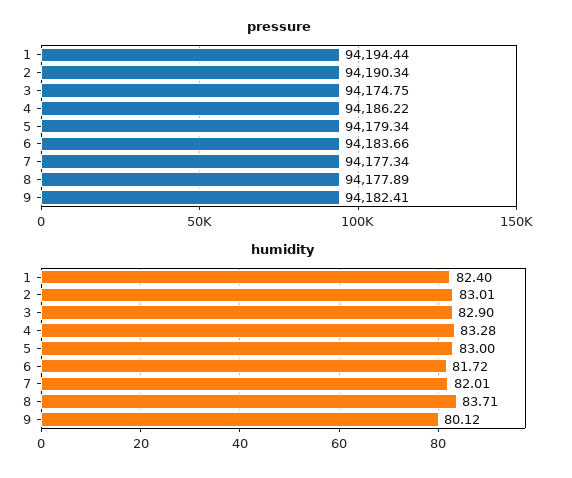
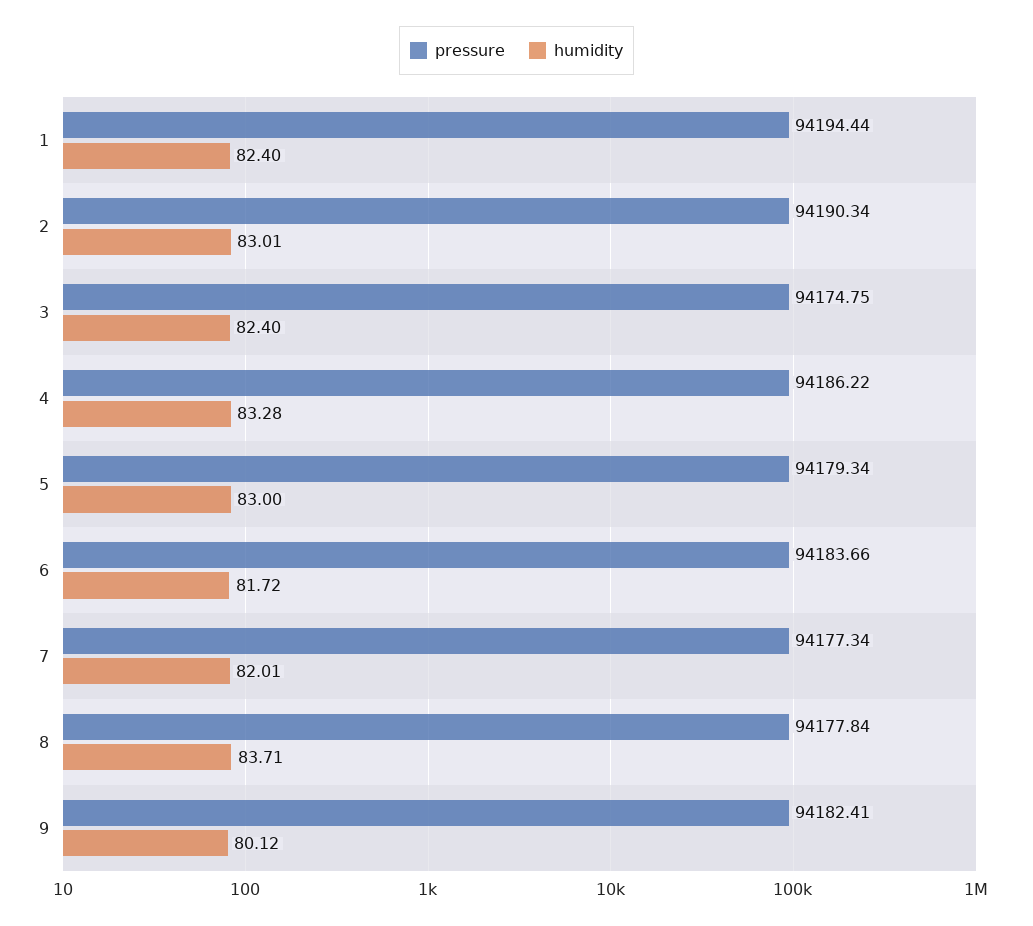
pressure, 8: 94177.89 -> 94177.84
humidity, 3: 82.9 -> 82.4

